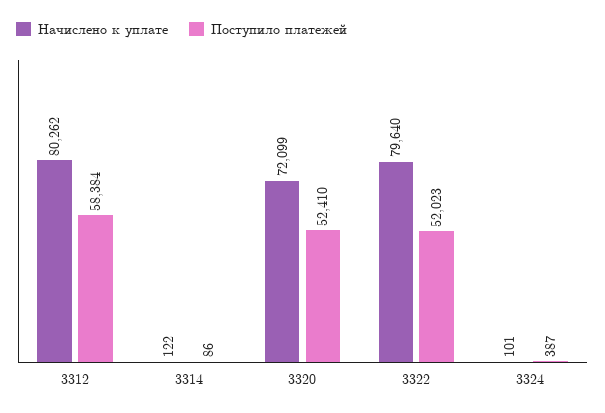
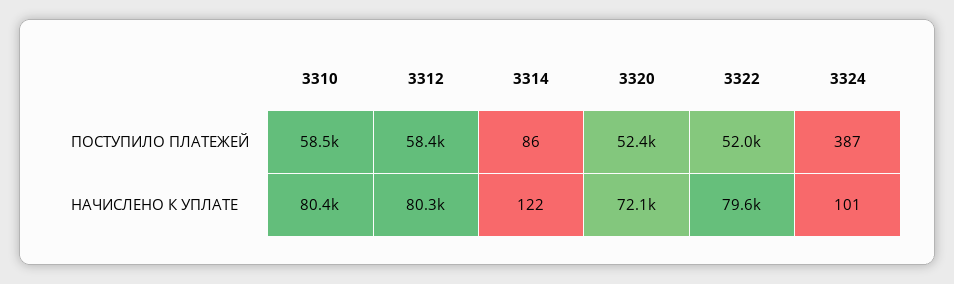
Поступило платежей, 3310: none -> 58500
Начислено к уплате, 3310: none -> 80400

